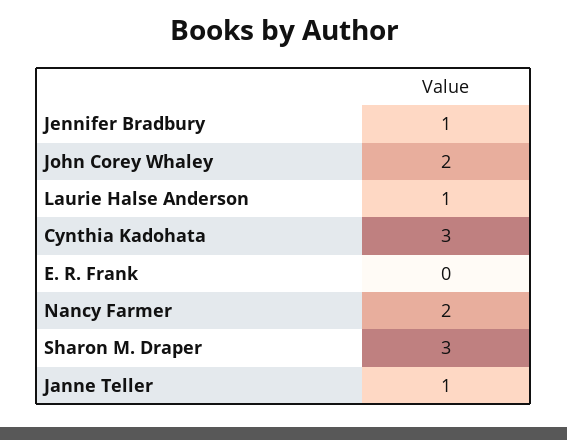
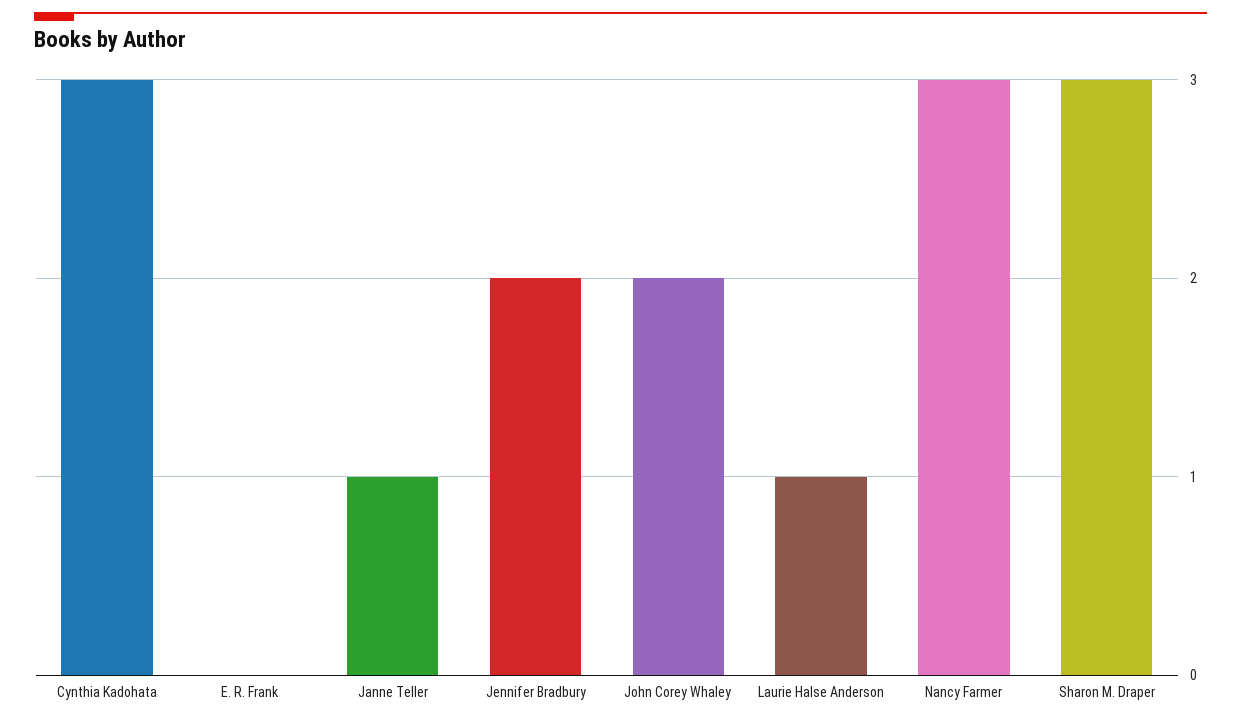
Jennifer Bradbury: 1 -> 2
Nancy Farmer: 2 -> 3

